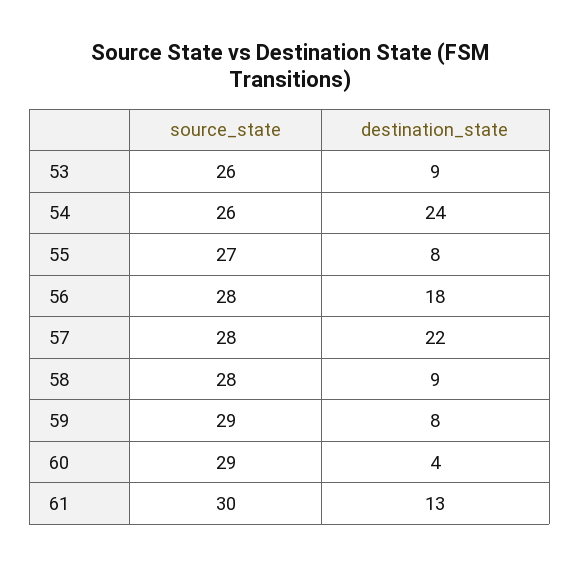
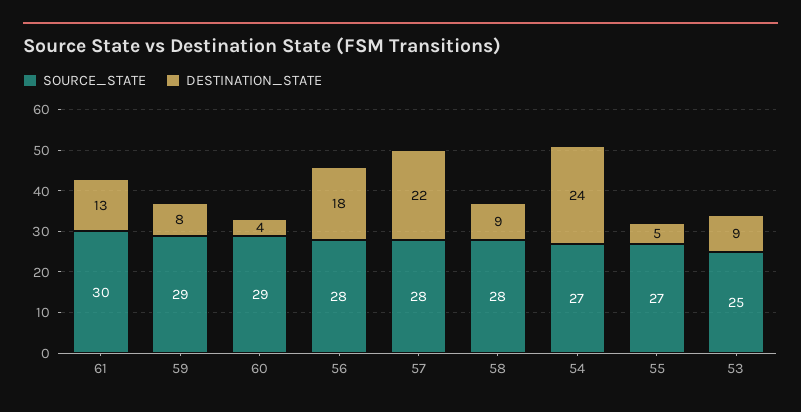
source_state, 53: 26 -> 25
source_state, 54: 26 -> 27
destination_state, 55: 8 -> 5

